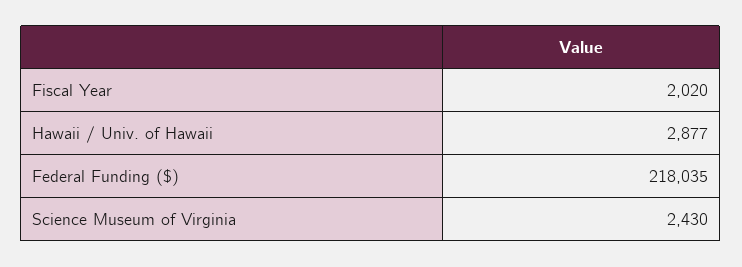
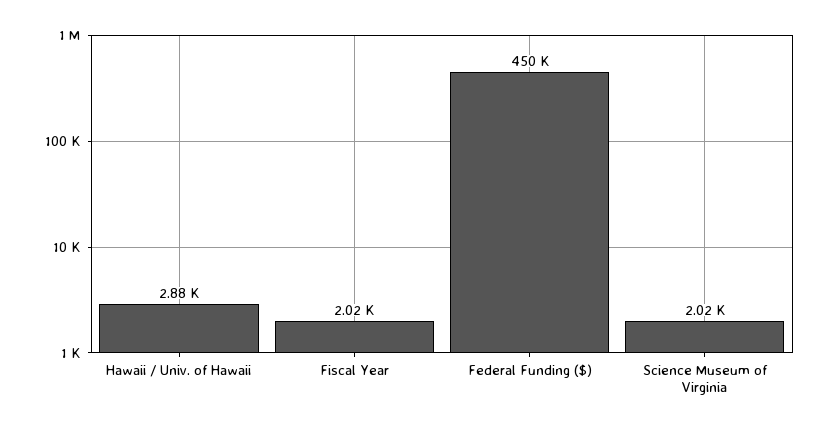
Federal Funding ($): 218035 -> 450000
Science Museum of Virginia: 2430 -> 2020

